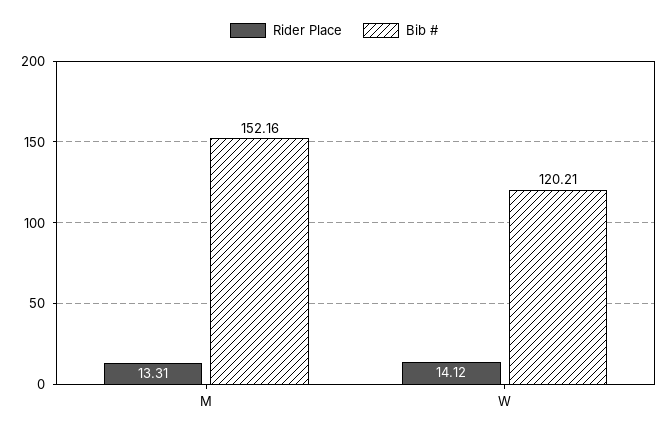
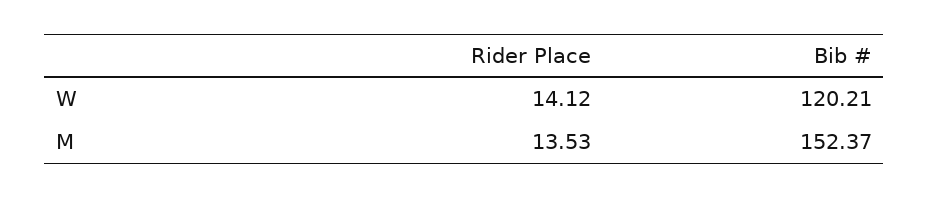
Rider Place, M: 13.31 -> 13.53
Bib #, M: 152.16 -> 152.37

